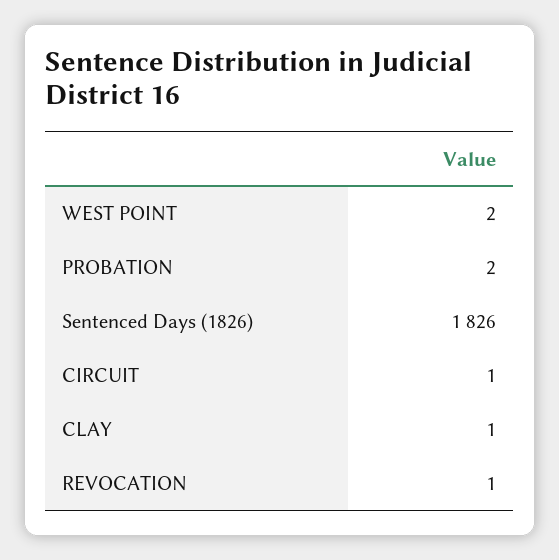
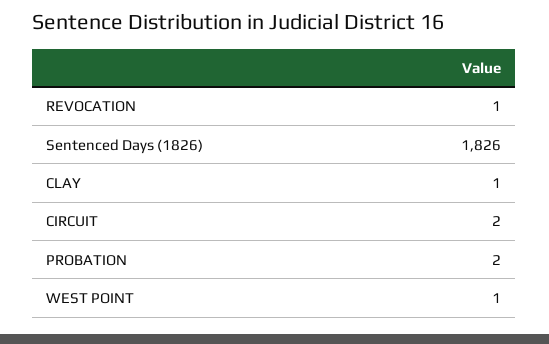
WEST POINT: 2 -> 1
CIRCUIT: 1 -> 2

